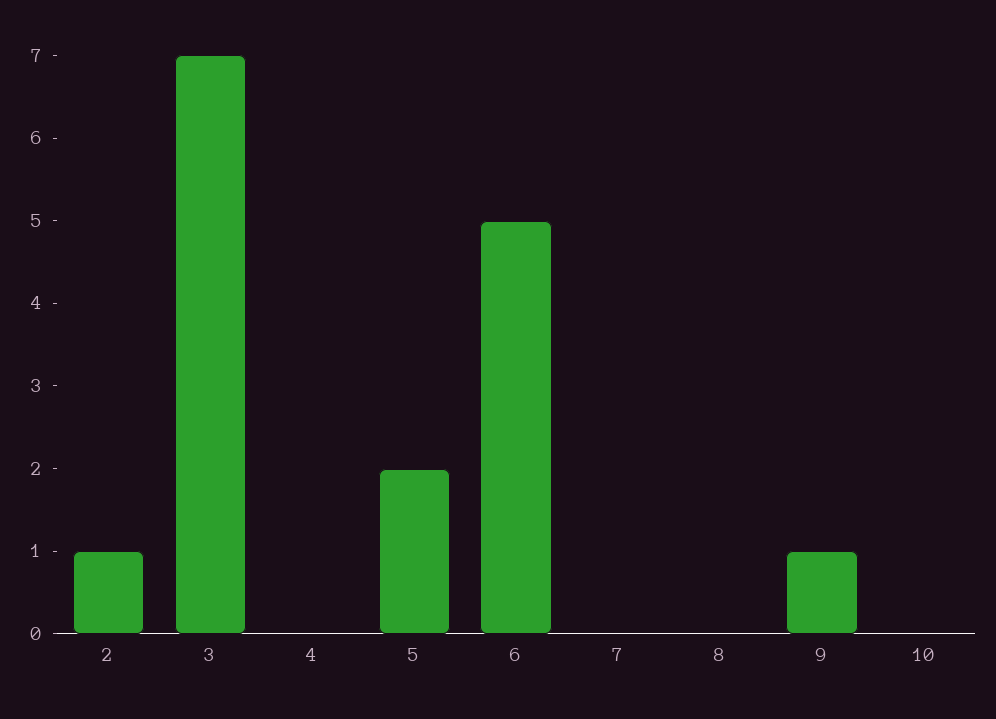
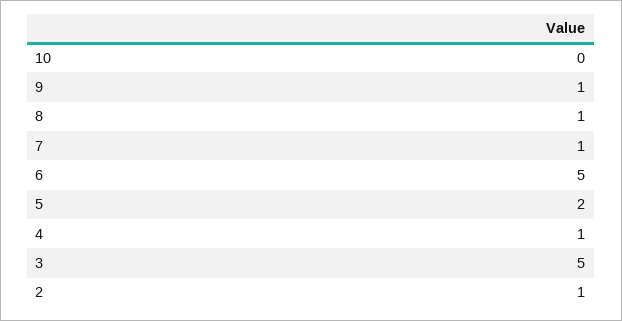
3: 7 -> 5
4: 0 -> 1
7: 0 -> 1
8: 0 -> 1

